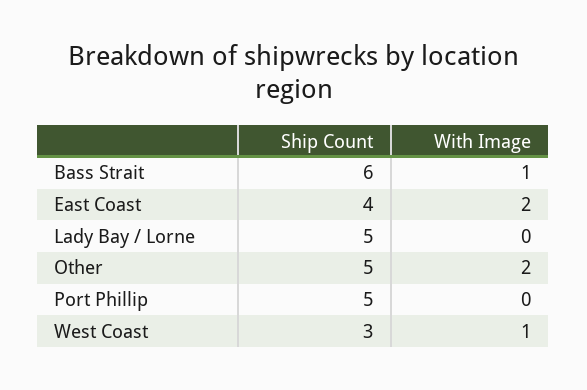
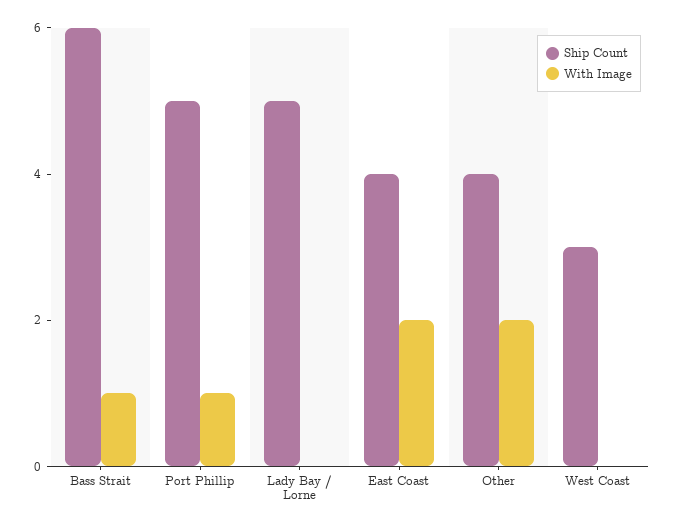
Ship Count, Other: 5 -> 4
With Image, Port Phillip: 0 -> 1
With Image, West Coast: 1 -> 0

